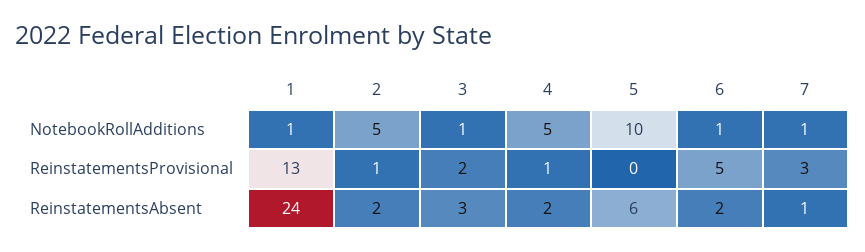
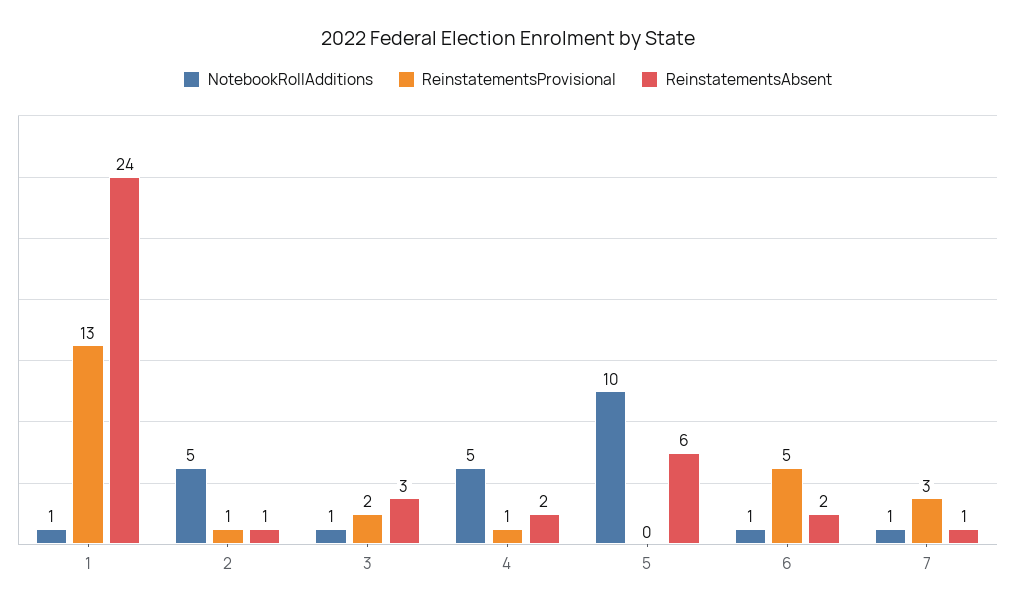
ReinstatementsAbsent, 2: 2 -> 1

